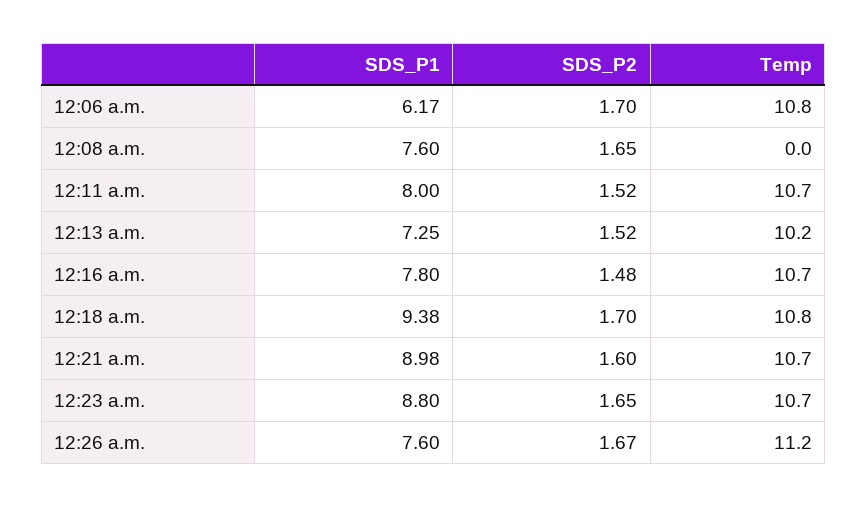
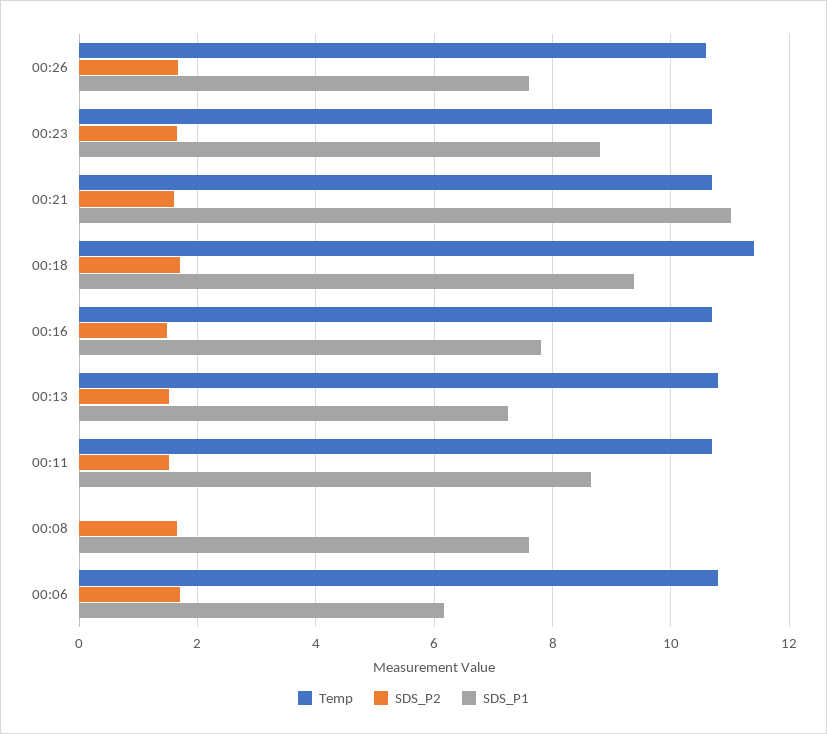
SDS_P1, 12:11 a.m.: 8 -> 8.6
Temp, 12:13 a.m.: 10.2 -> 10.8
Temp, 12:18 a.m.: 10.8 -> 11.4
SDS_P1, 12:21 a.m.: 8.98 -> 11
Temp, 12:26 a.m.: 11.2 -> 10.6

